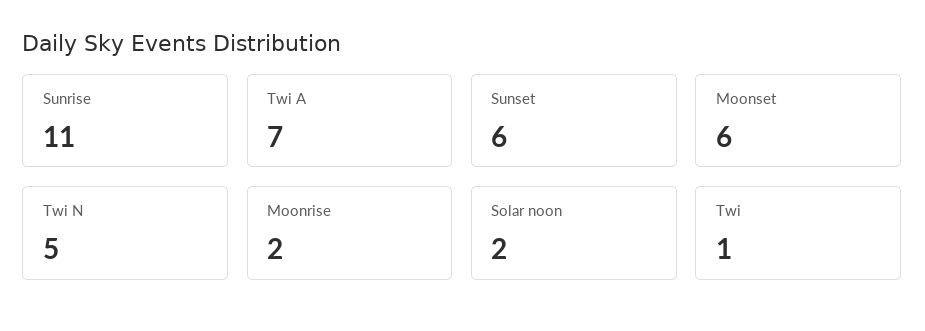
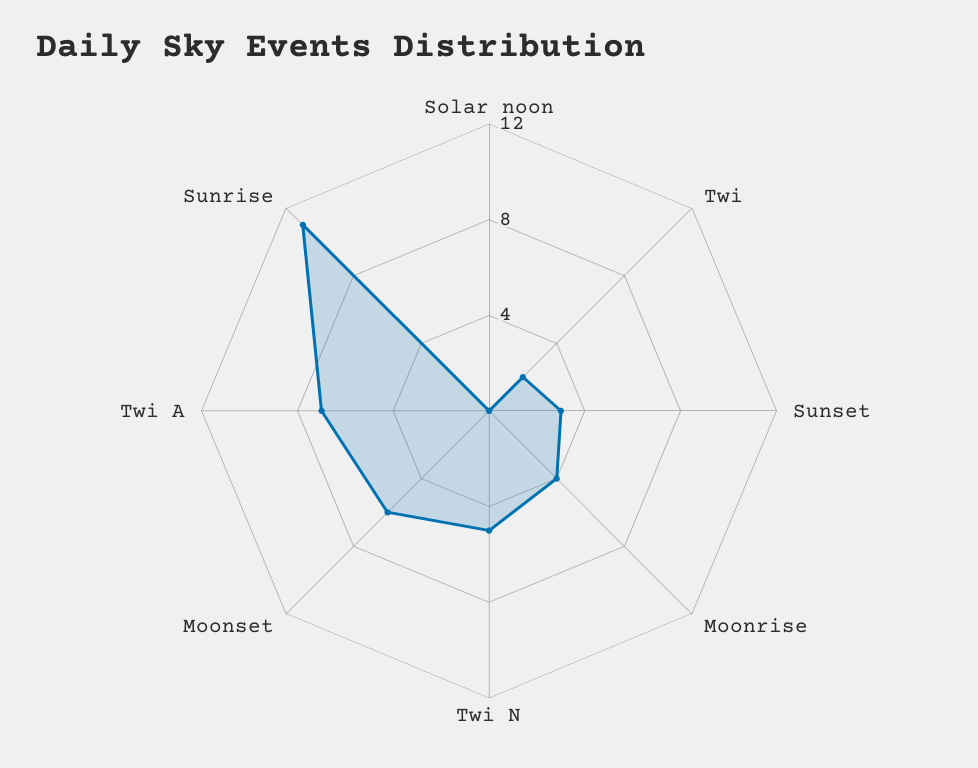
Sunset: 6 -> 3
Moonrise: 2 -> 4
Solar noon: 2 -> 0
Twi: 1 -> 2

